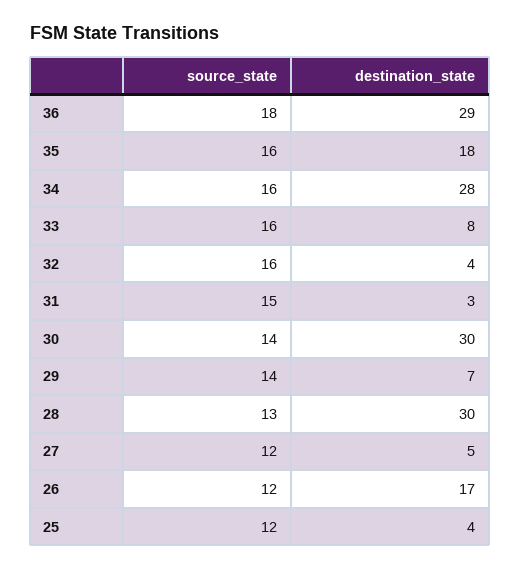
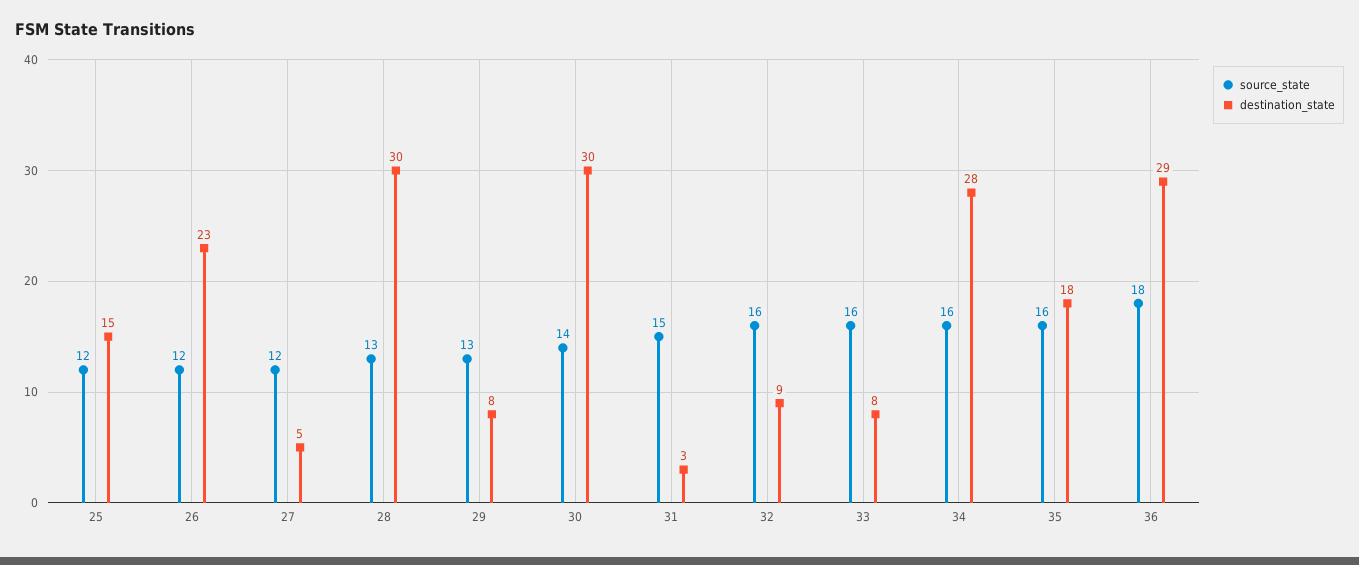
destination_state, 32: 4 -> 9
source_state, 29: 14 -> 13
destination_state, 29: 7 -> 8
destination_state, 26: 17 -> 23
destination_state, 25: 4 -> 15

